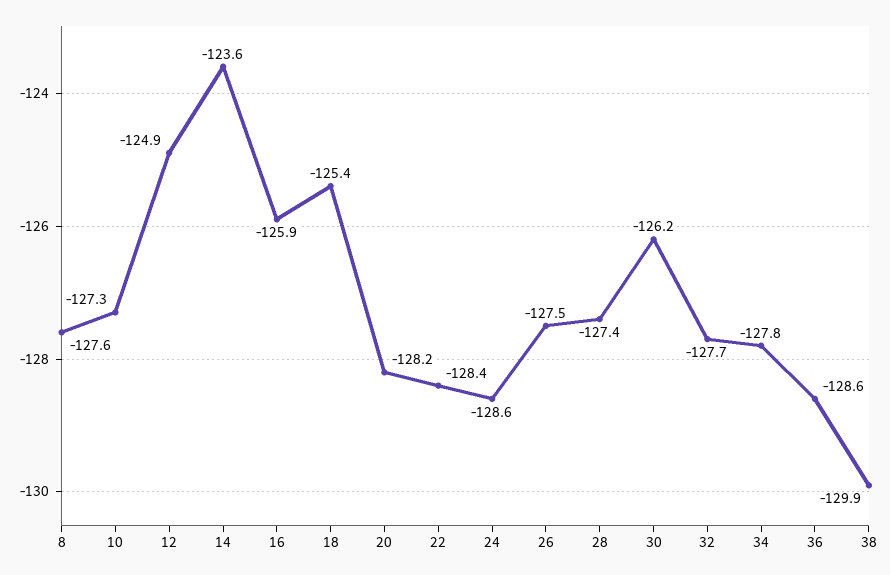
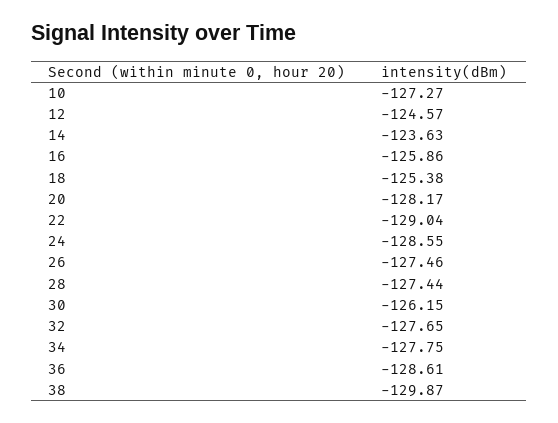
8: -127.6 -> none
12: -124.9 -> -124.57
22: -128.4 -> -129.04

